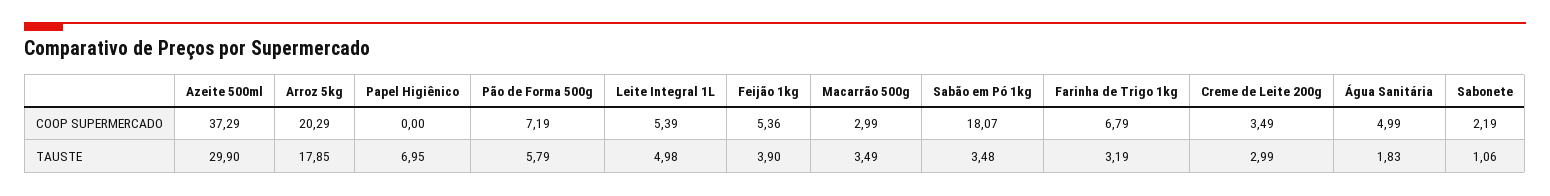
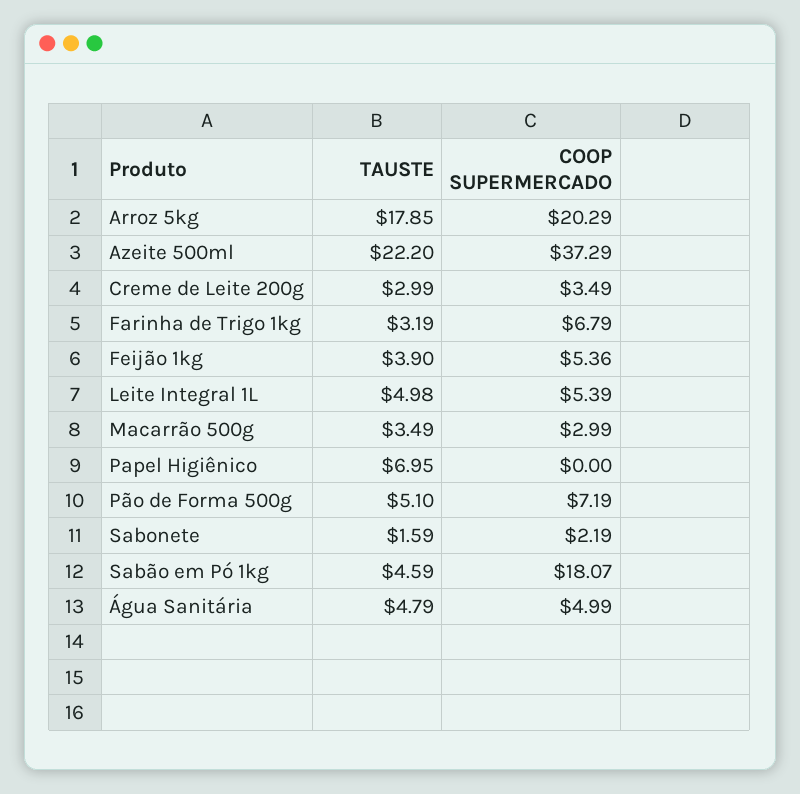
Azeite 500ml, TAUSTE: 29.9 -> 22.2
Pão de Forma 500g, TAUSTE: 5.79 -> 5.1
Sabão em Pó 1kg, TAUSTE: 3.48 -> 4.59
Água Sanitária, TAUSTE: 1.83 -> 4.79
Sabonete, TAUSTE: 1.06 -> 1.59

